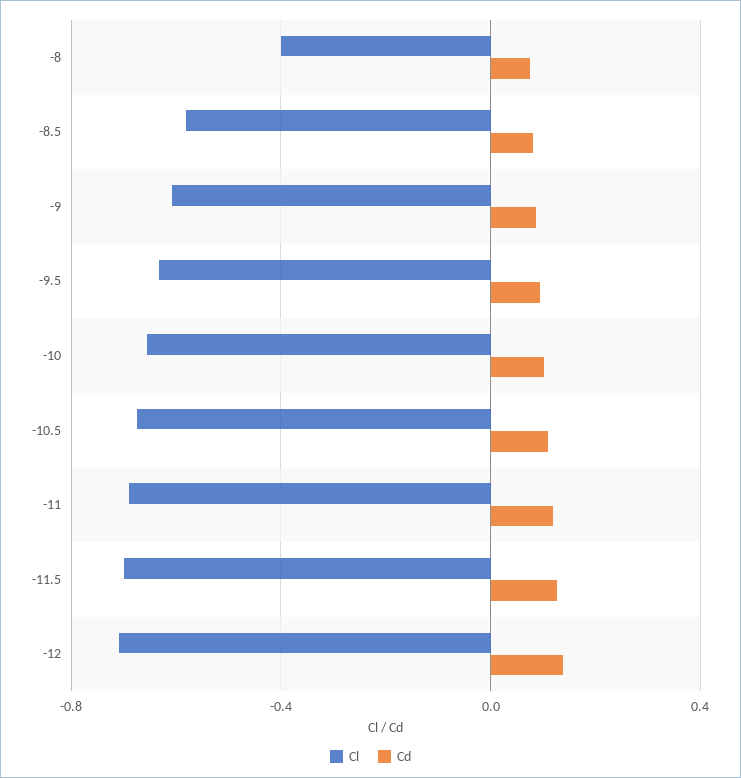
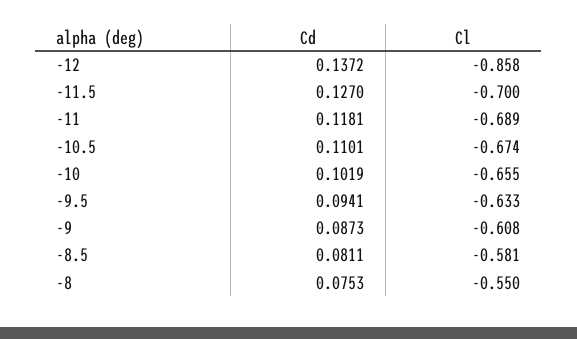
Cl, -8: -0.4 -> -0.55
Cl, -12: -0.7 -> -0.858

